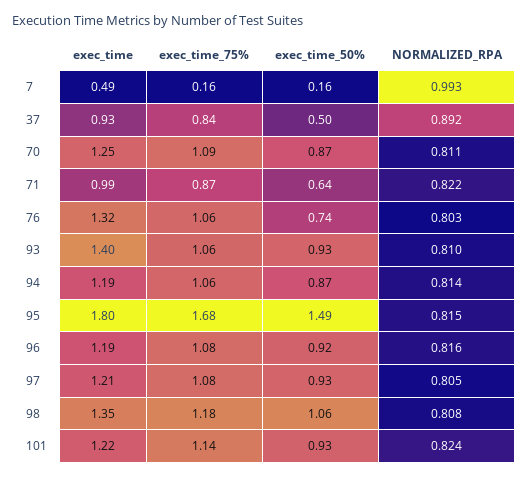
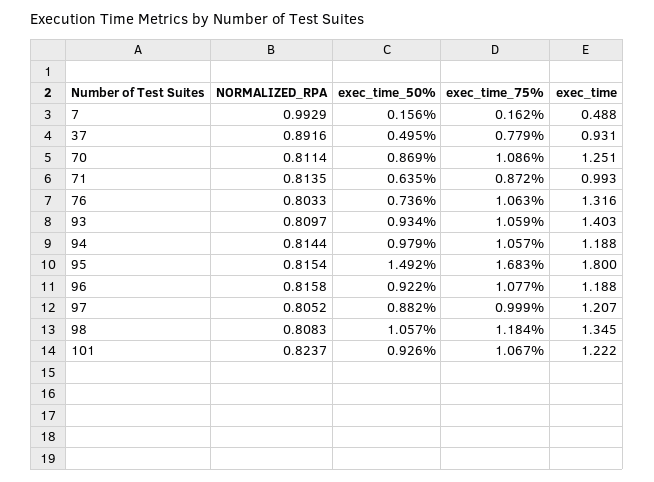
exec_time_75%, 37: 0.84 -> 0.779
NORMALIZED_RPA, 71: 0.822 -> 0.8135
exec_time_50%, 94: 0.87 -> 0.979
exec_time_75%, 97: 1.08 -> 0.999
exec_time_50%, 97: 0.93 -> 0.882
exec_time_75%, 101: 1.14 -> 1.067

